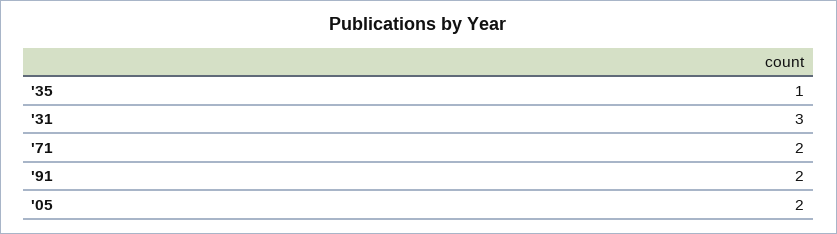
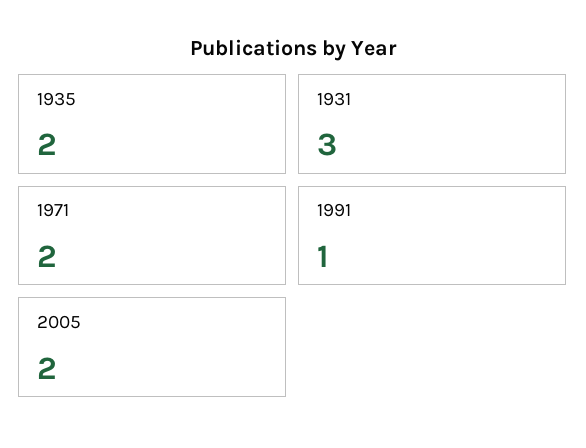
'35: 1 -> 2
'91: 2 -> 1

